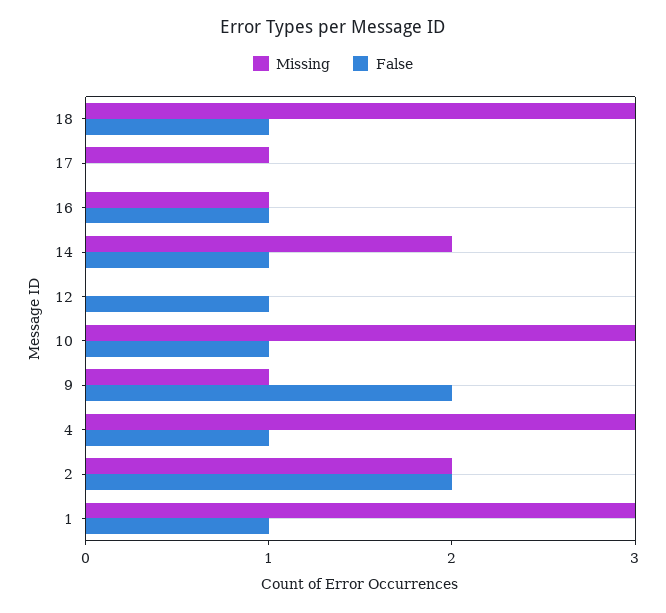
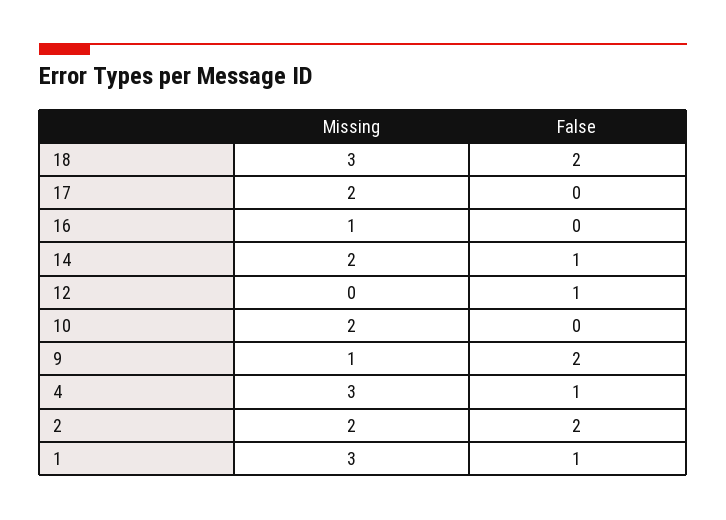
False, 18: 1 -> 2
Missing, 17: 1 -> 2
False, 16: 1 -> 0
Missing, 10: 3 -> 2
False, 10: 1 -> 0

